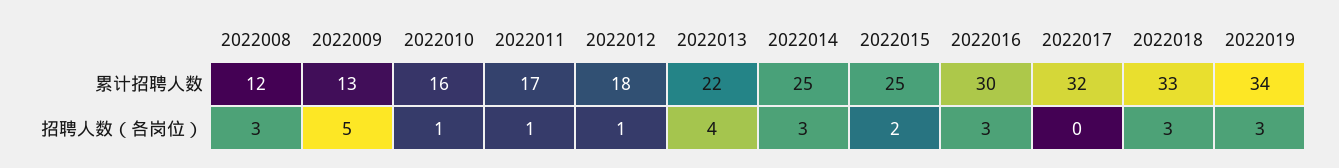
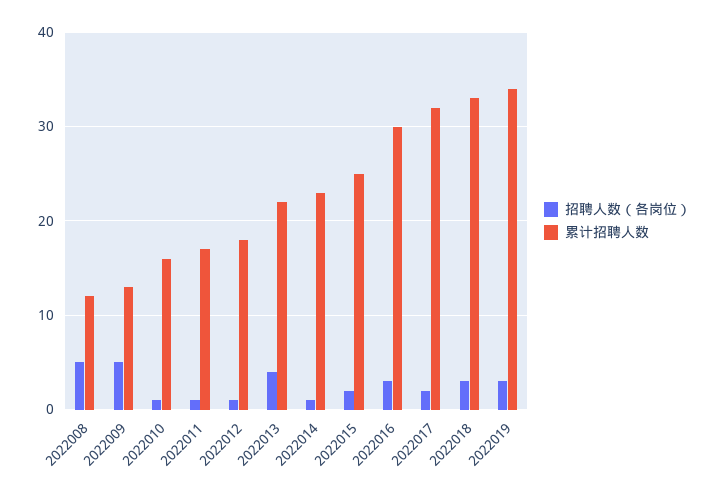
累计招聘人数, 2022014: 25 -> 23
招聘人数（各岗位）, 2022008: 3 -> 5
招聘人数（各岗位）, 2022014: 3 -> 1
招聘人数（各岗位）, 2022017: 0 -> 2

